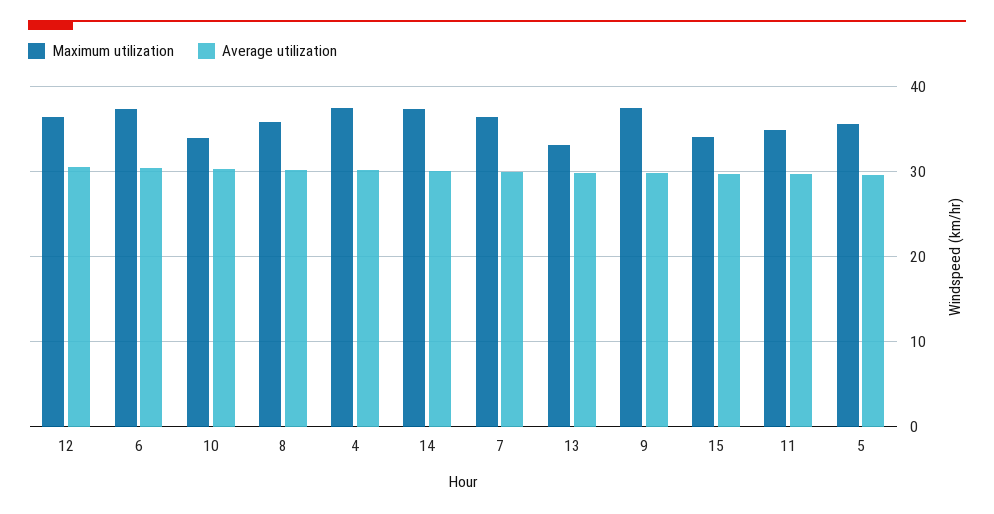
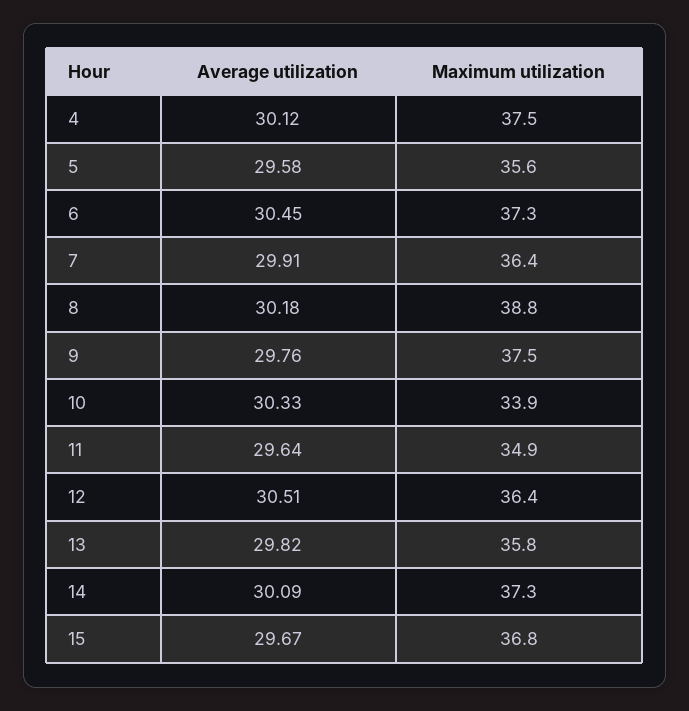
Maximum utilization, 8: 36 -> 38.8
Maximum utilization, 13: 33 -> 35.8
Maximum utilization, 15: 34 -> 36.8

